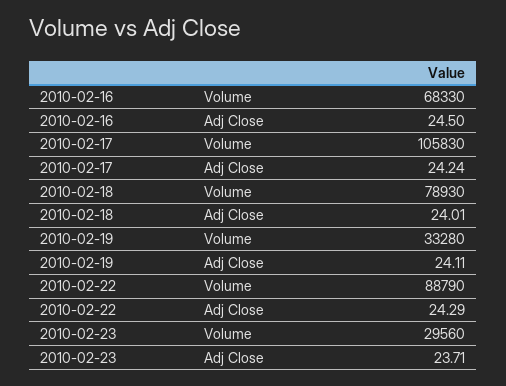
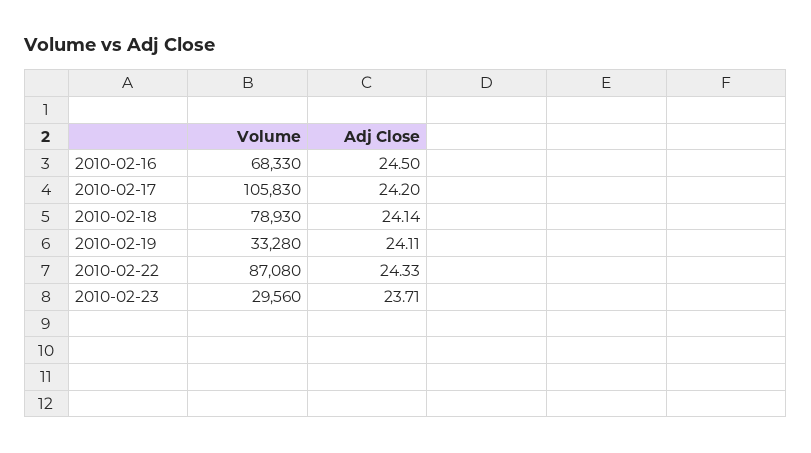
2010-02-17, Adj Close: 24.24 -> 24.2
2010-02-18, Adj Close: 24.01 -> 24.14
2010-02-22, Volume: 88790 -> 87080
2010-02-22, Adj Close: 24.29 -> 24.33

